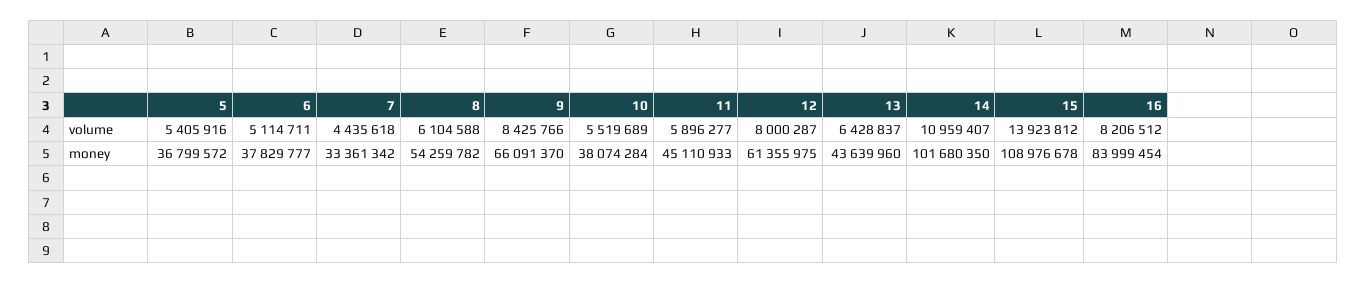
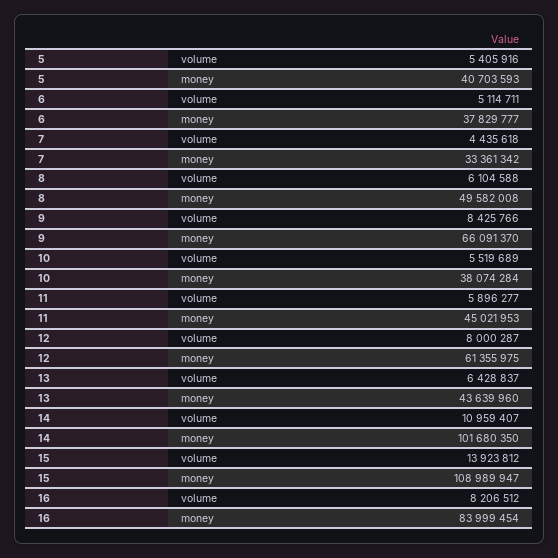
5, money: 36799572 -> 40703593
8, money: 54259782 -> 49582008
11, money: 45110933 -> 45021953
15, money: 108976678 -> 108989947

